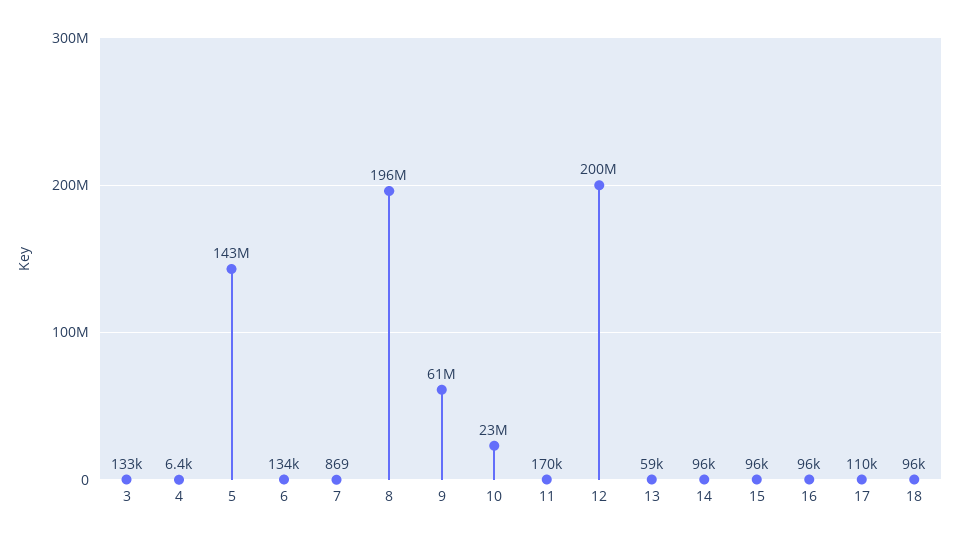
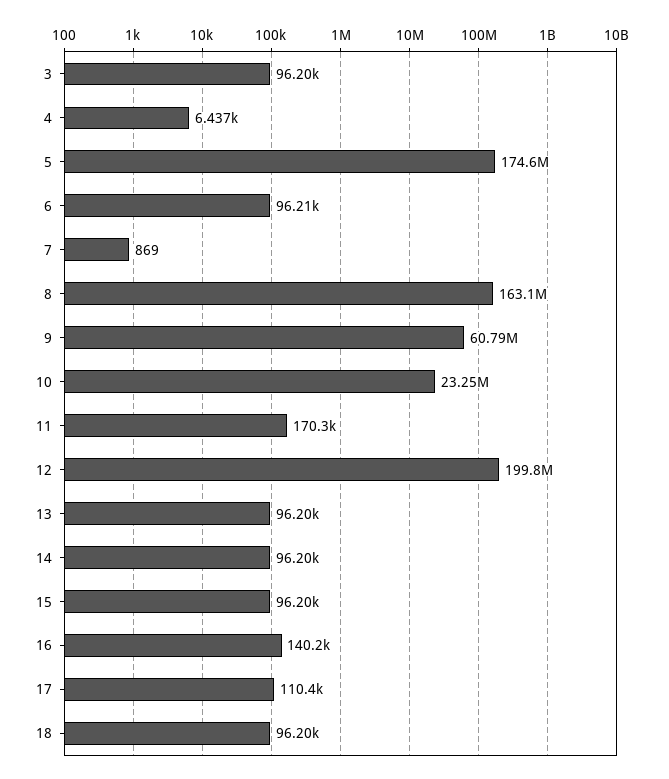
3: 133000 -> 96200
5: 143000000 -> 174600000
6: 134000 -> 96210
8: 196000000 -> 163100000
13: 59000 -> 96200
16: 96000 -> 140200

